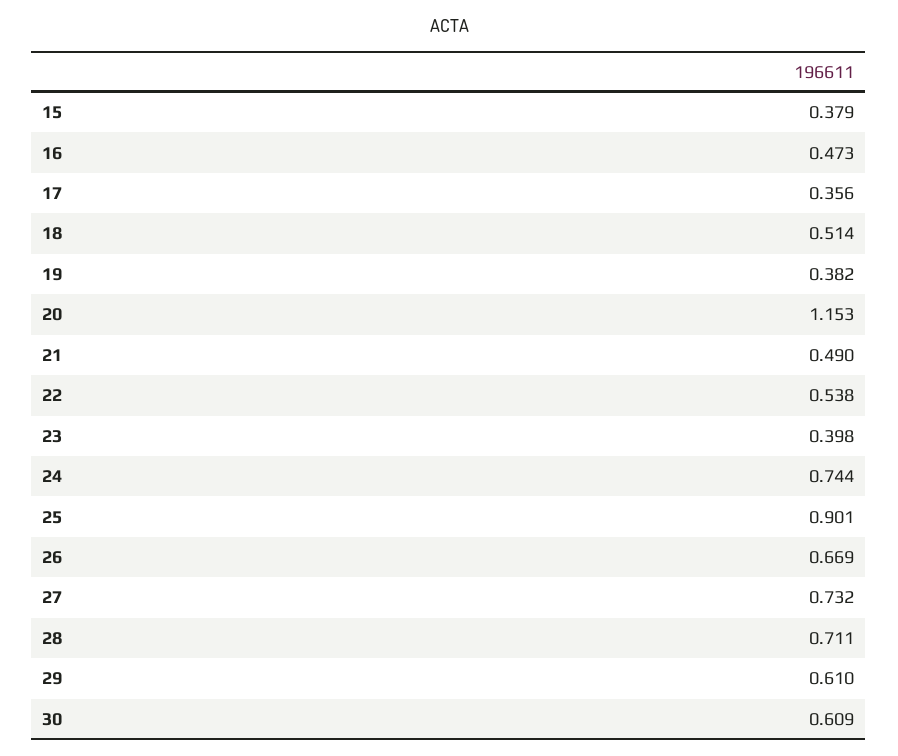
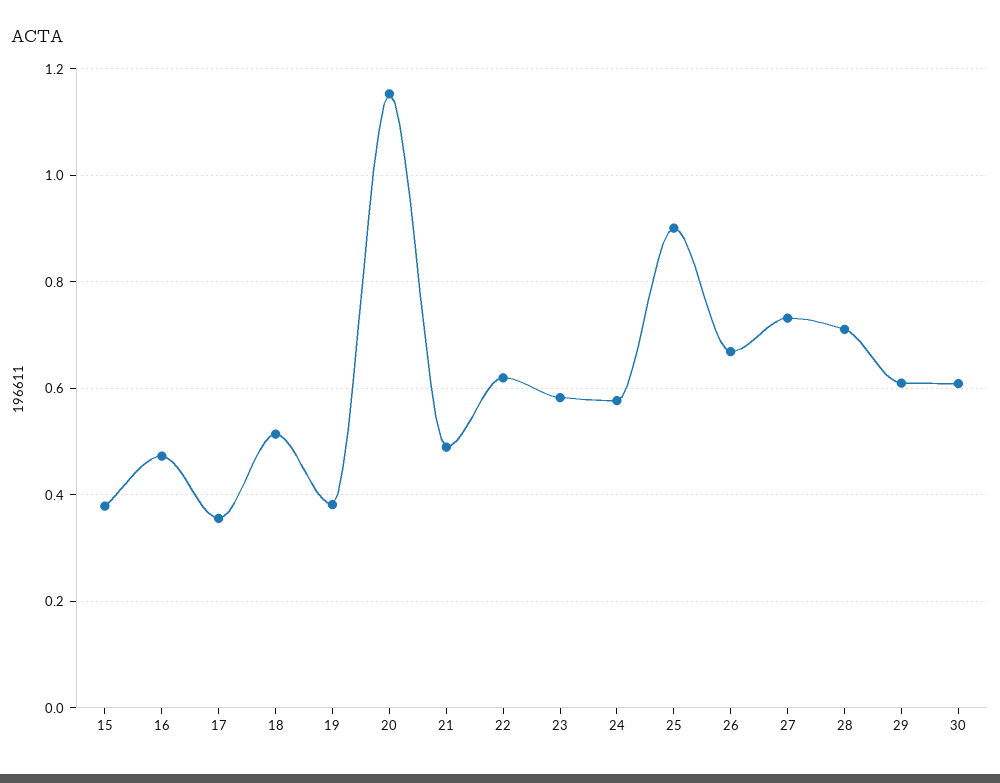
22: 0.538 -> 0.62
23: 0.398 -> 0.58
24: 0.744 -> 0.58

